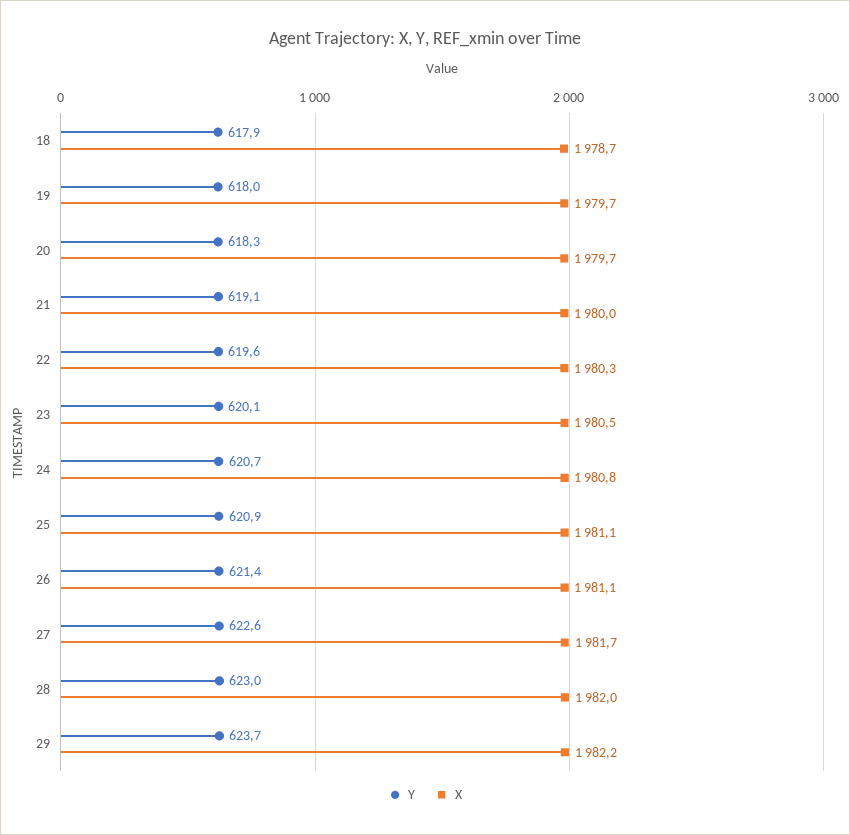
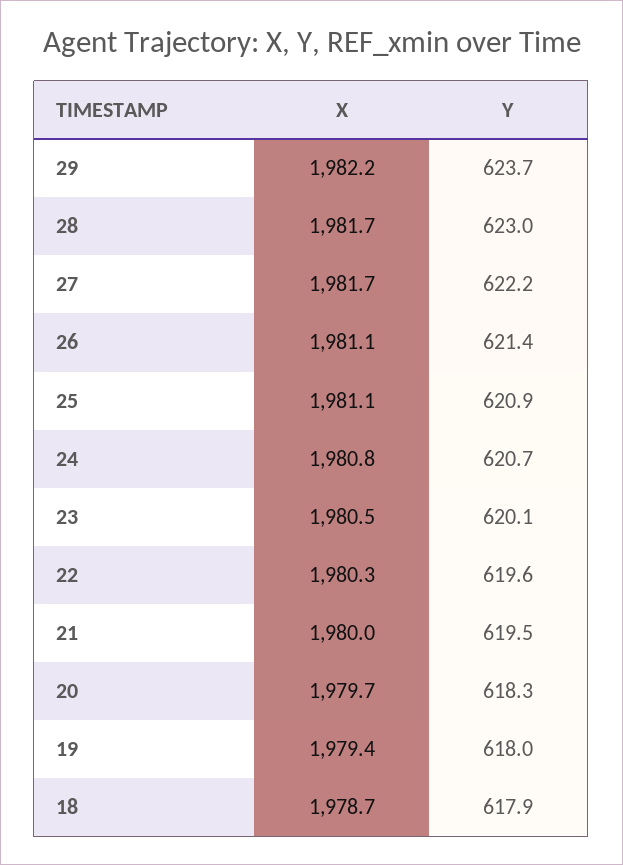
X, 19: 1979.7 -> 1979.4
Y, 21: 619.1 -> 619.5
Y, 27: 622.6 -> 622.2
X, 28: 1982 -> 1981.7

